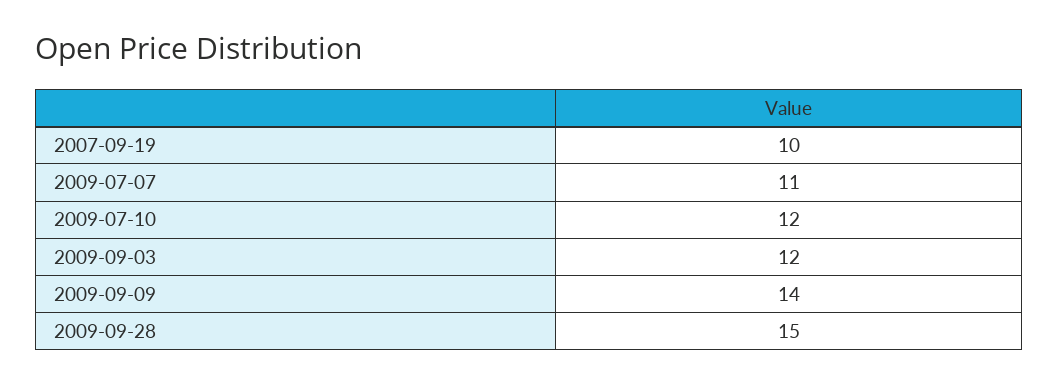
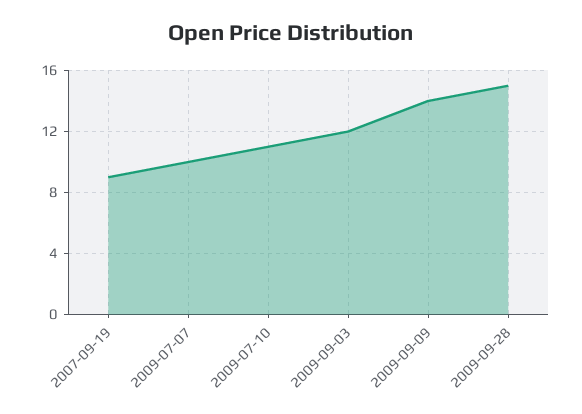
2007-09-19: 10 -> 9
2009-07-07: 11 -> 10
2009-07-10: 12 -> 11

